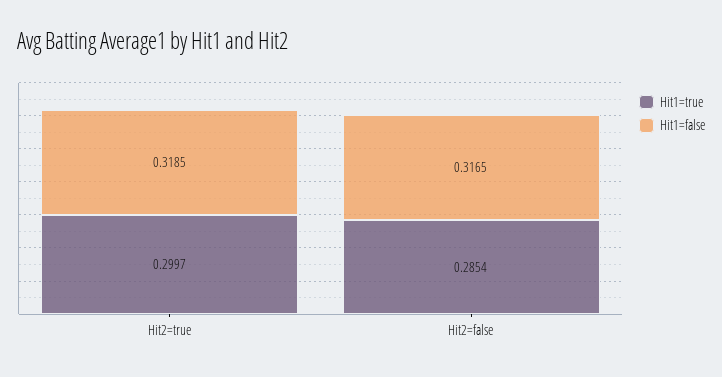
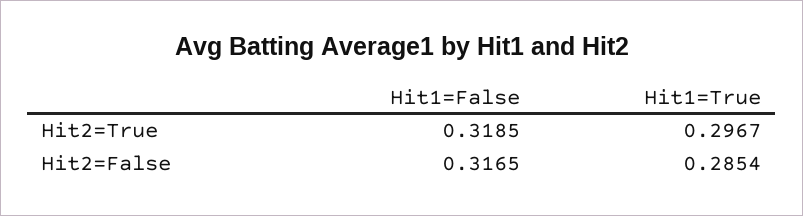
Hit1=true, Hit2=true: 0.2997 -> 0.2967

